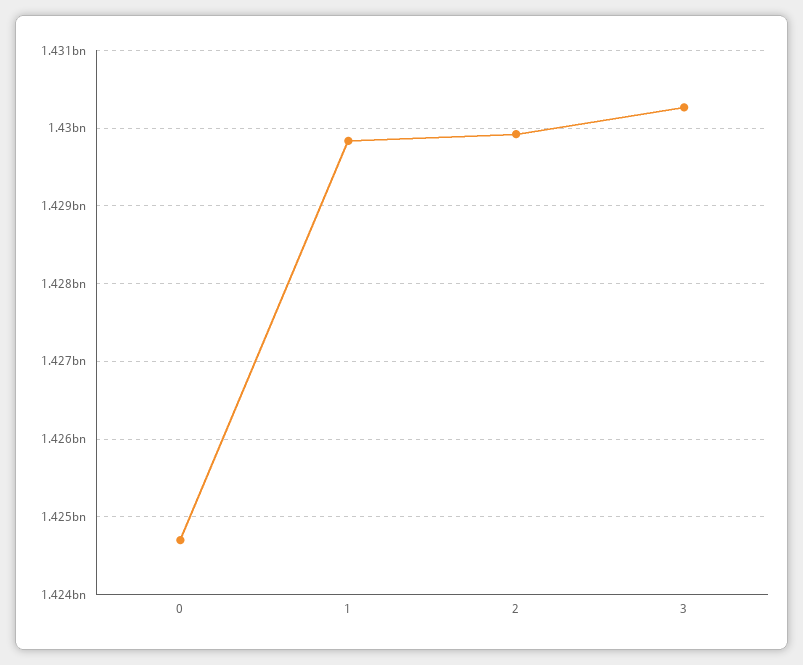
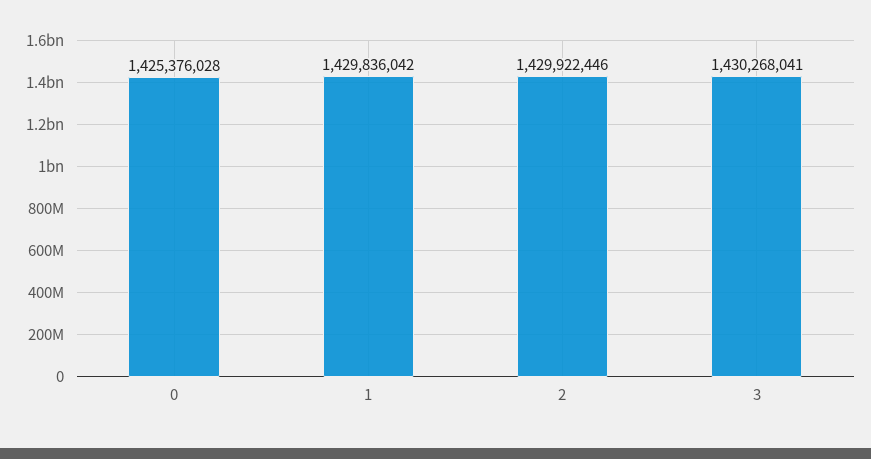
0: 1424700000 -> 1425376028

